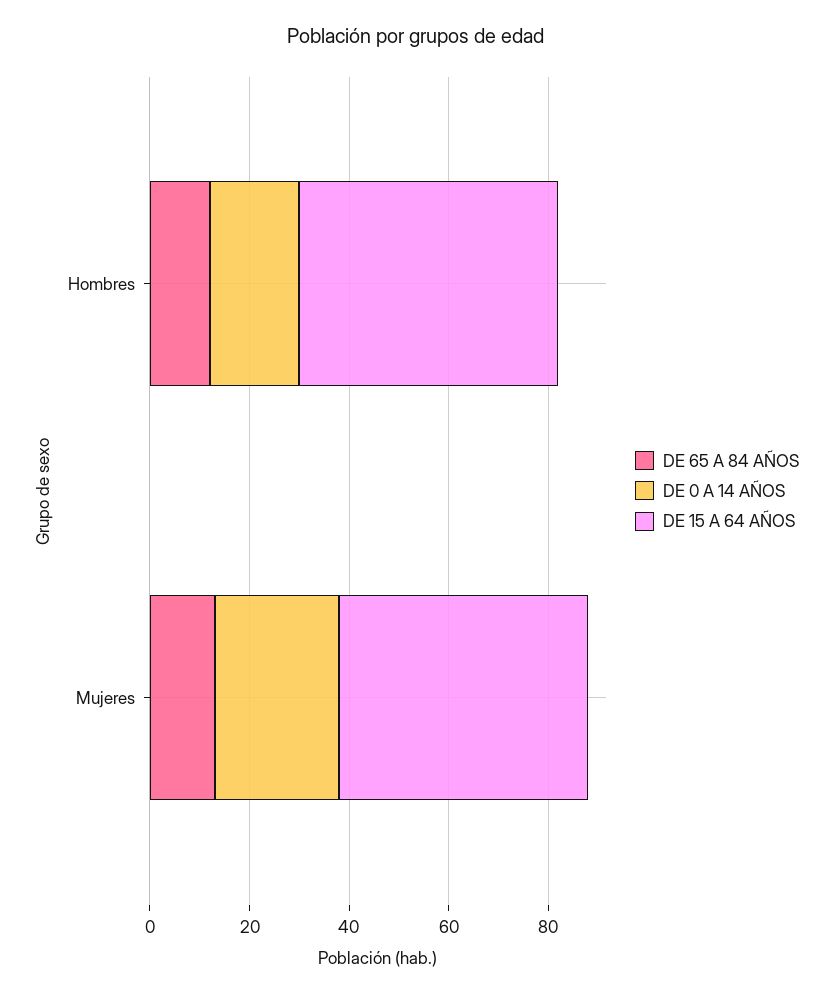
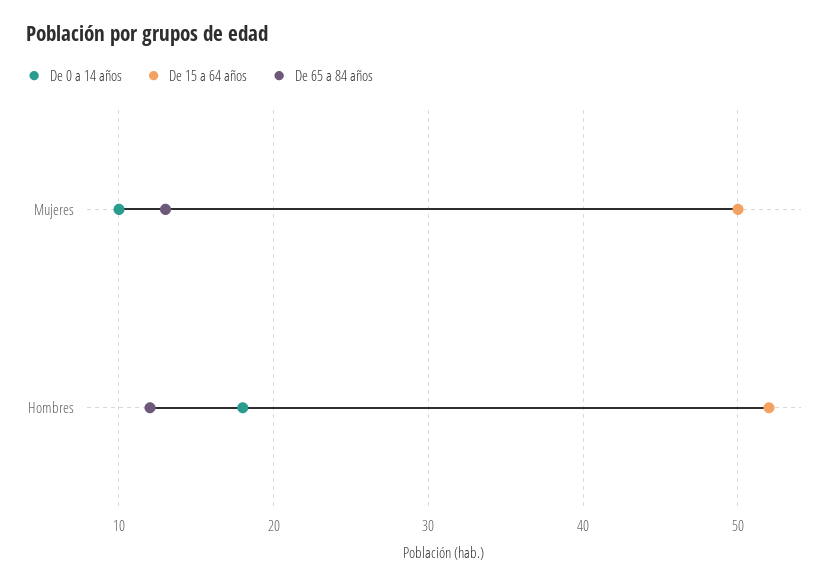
DE 0 A 14 AÑOS, Mujeres: 25 -> 10

